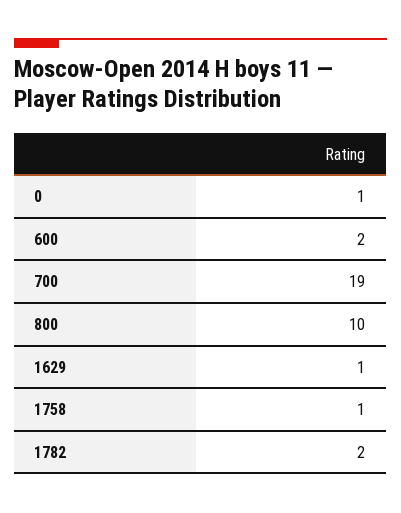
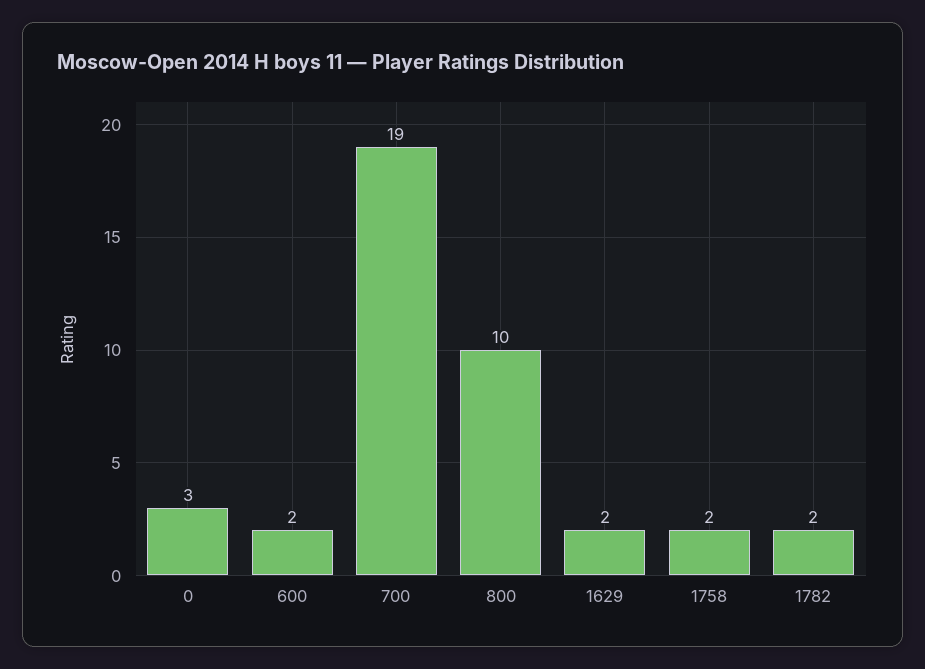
0: 1 -> 3
1629: 1 -> 2
1758: 1 -> 2

